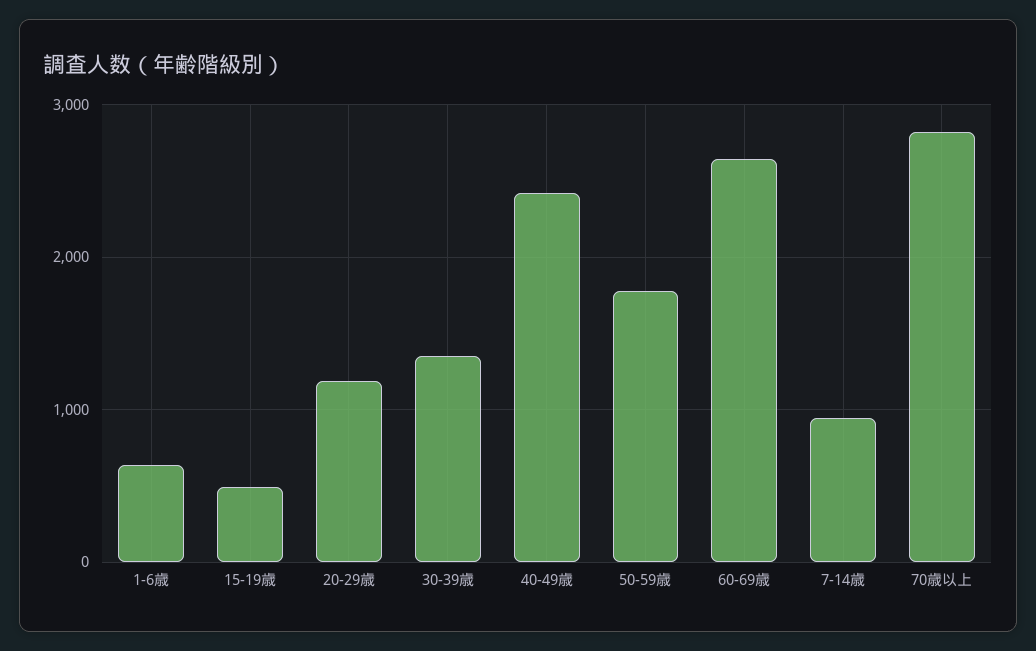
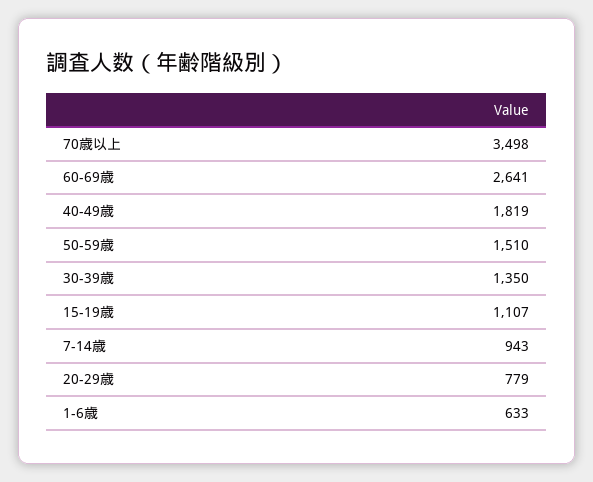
15-19歳: 500 -> 1107
20-29歳: 1200 -> 779
40-49歳: 2400 -> 1819
50-59歳: 1800 -> 1510
70歳以上: 2800 -> 3498

